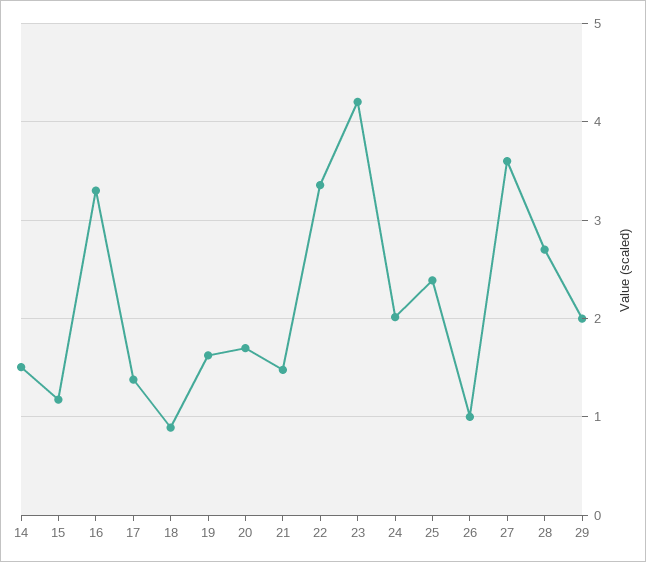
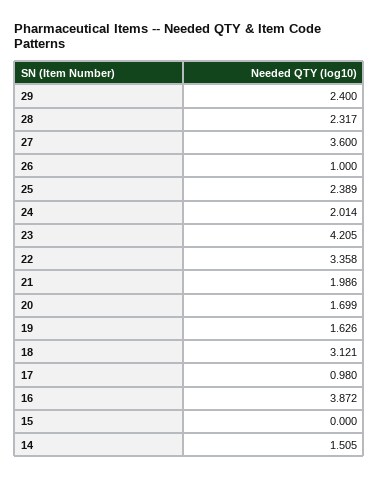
15: 1.2 -> 0
16: 3.3 -> 3.872
17: 1.4 -> 0.98
18: 0.9 -> 3.121
21: 1.5 -> 1.986
28: 2.7 -> 2.317
29: 2 -> 2.4

